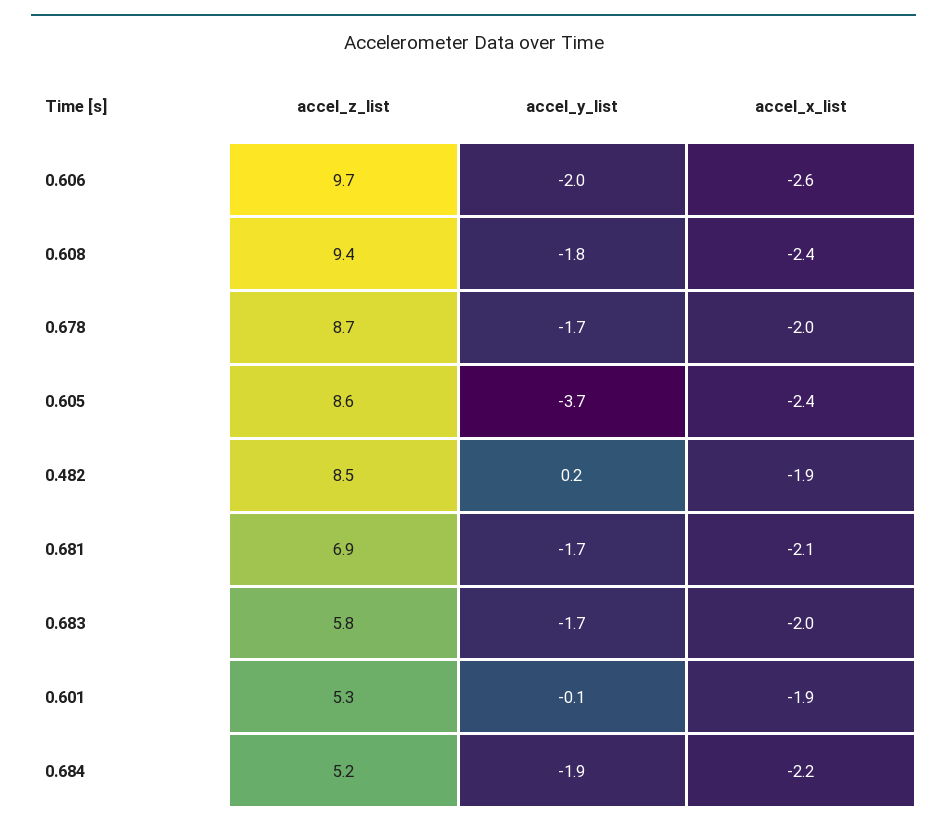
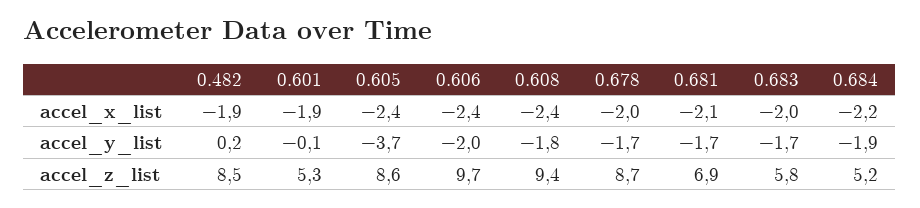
accel_x_list, 0.606: -2.6 -> -2.4

